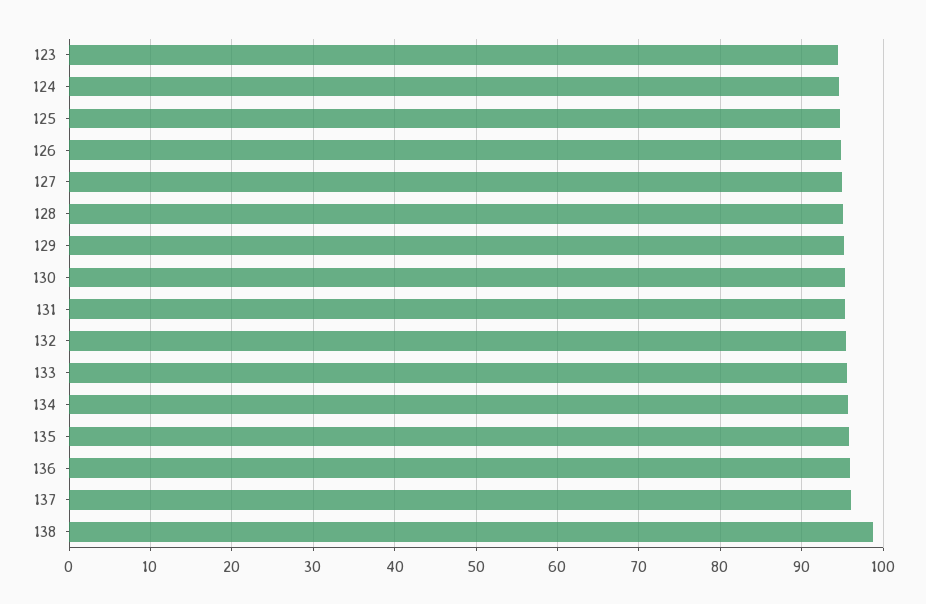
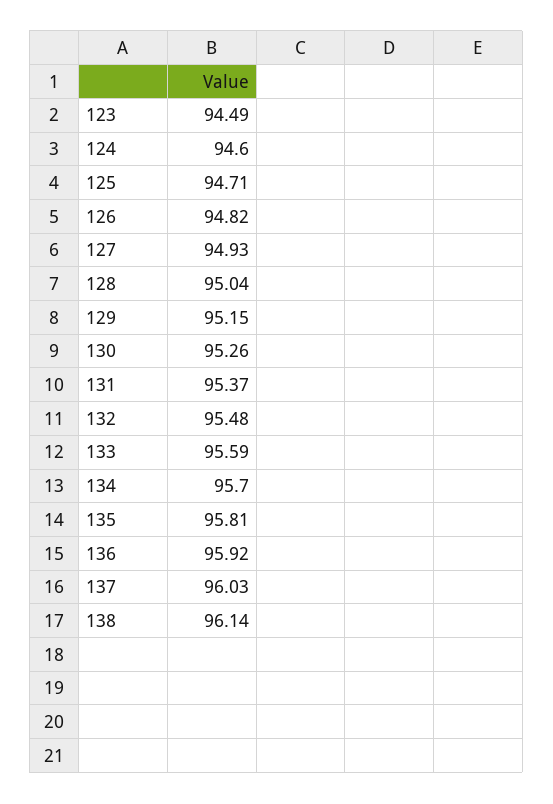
138: 99 -> 96.14

